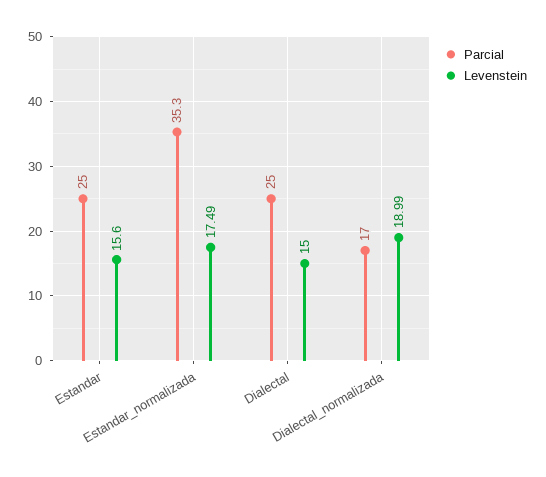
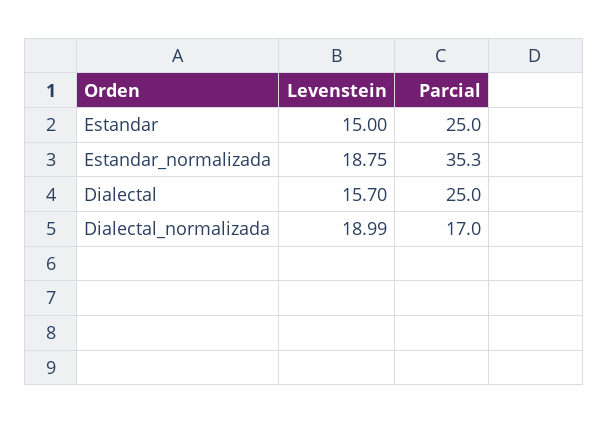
Levenstein, Estandar: 15.6 -> 15
Levenstein, Estandar_normalizada: 17.49 -> 18.75
Levenstein, Dialectal: 15 -> 15.7

